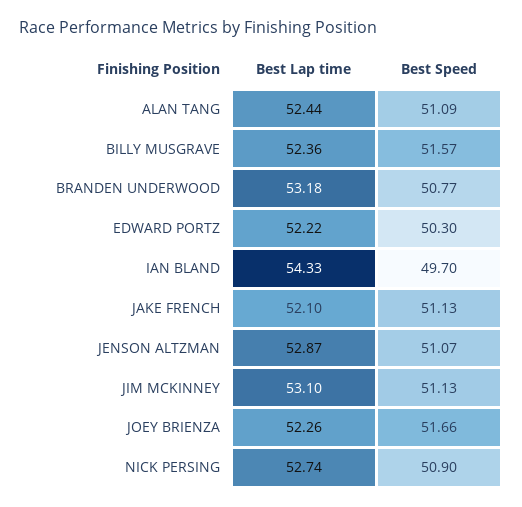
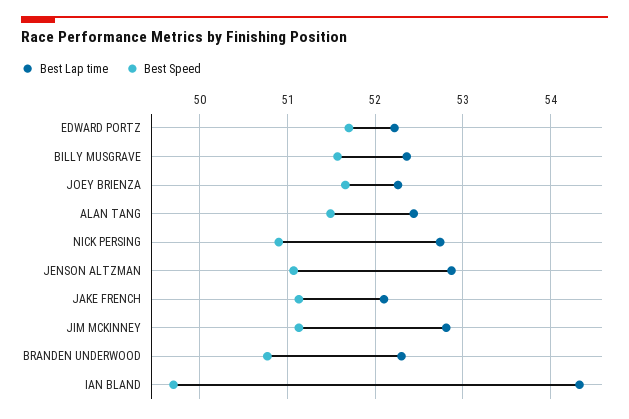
Best Speed, ALAN TANG: 51.09 -> 51.5
Best Lap time, BRANDEN UNDERWOOD: 53.18 -> 52.3
Best Speed, EDWARD PORTZ: 50.3 -> 51.7
Best Lap time, JIM MCKINNEY: 53.1 -> 52.8

